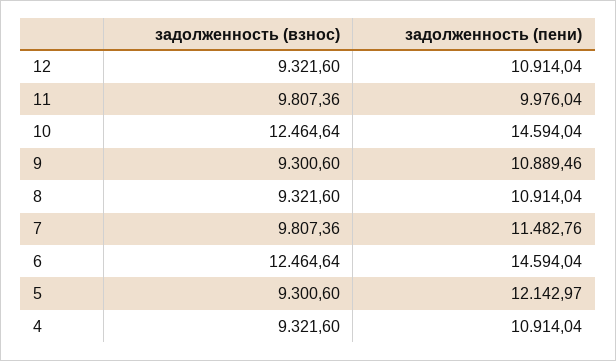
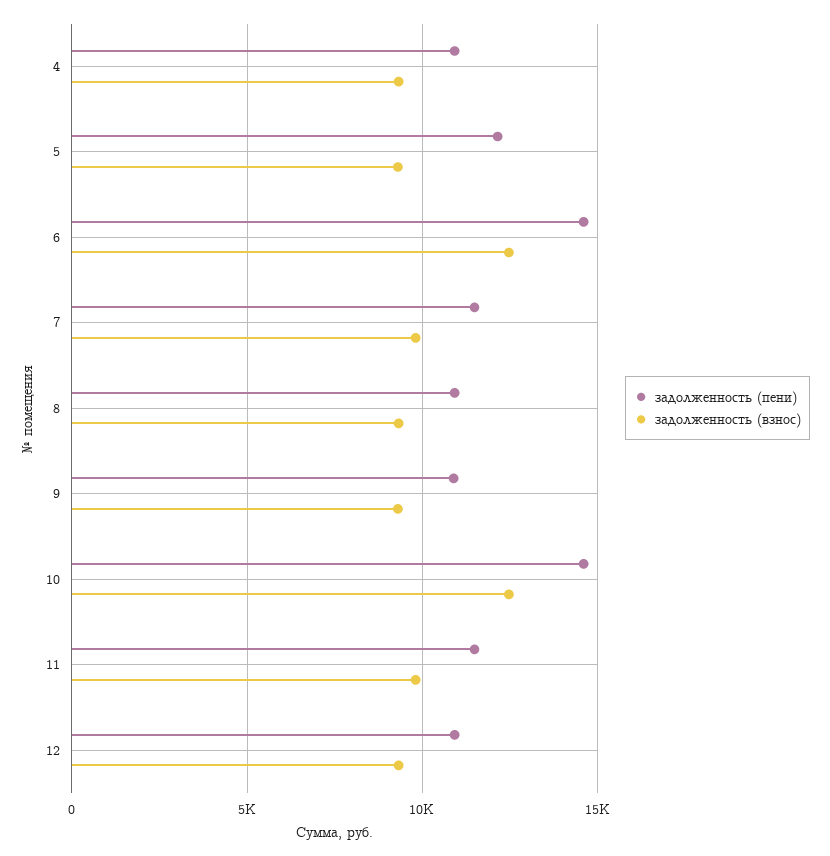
задолженность (пени), 11: 9976.04 -> 11500

